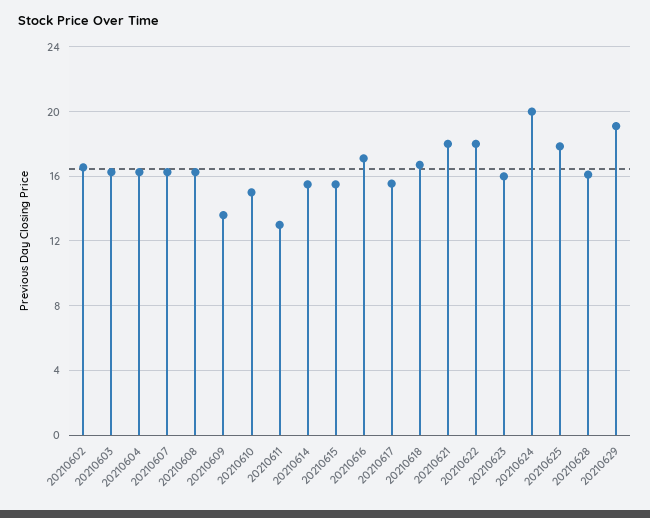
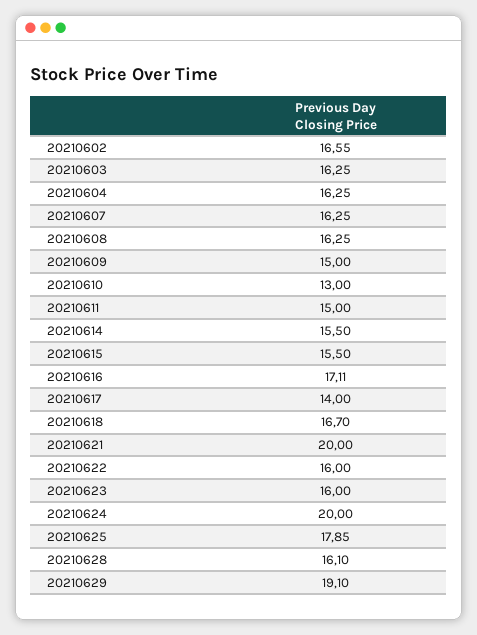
20210609: 13.5 -> 15
20210610: 15 -> 13
20210611: 13 -> 15
20210617: 15.5 -> 14
20210621: 18 -> 20
20210622: 18 -> 16

